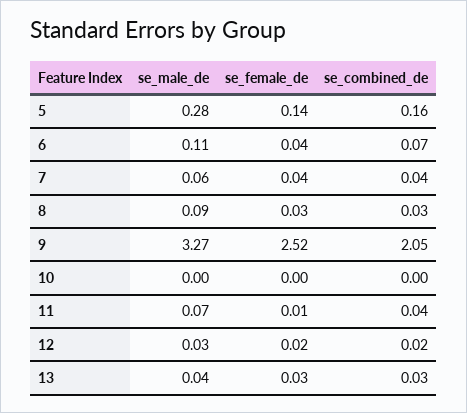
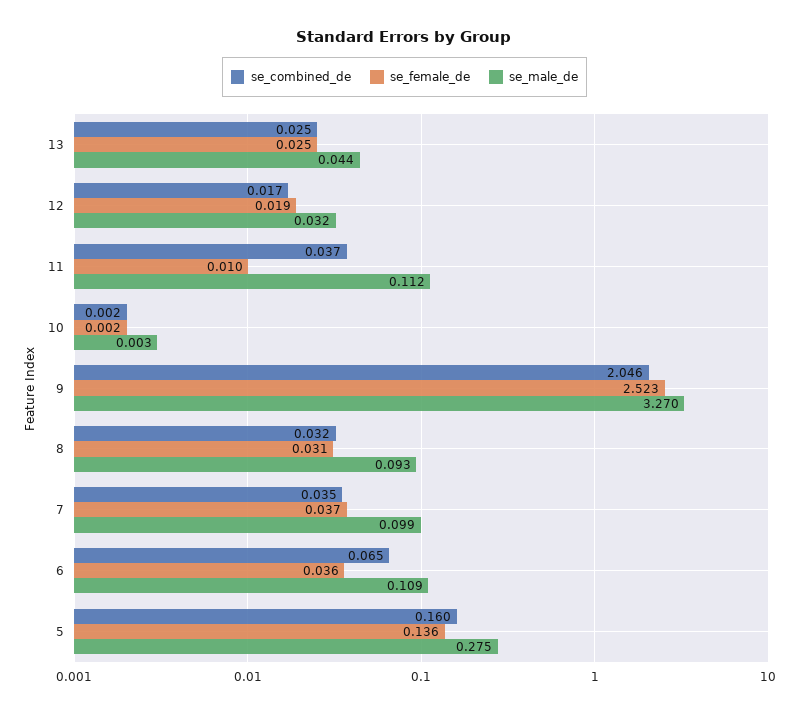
se_male_de, 7: 0.06 -> 0.099
se_male_de, 11: 0.07 -> 0.112

